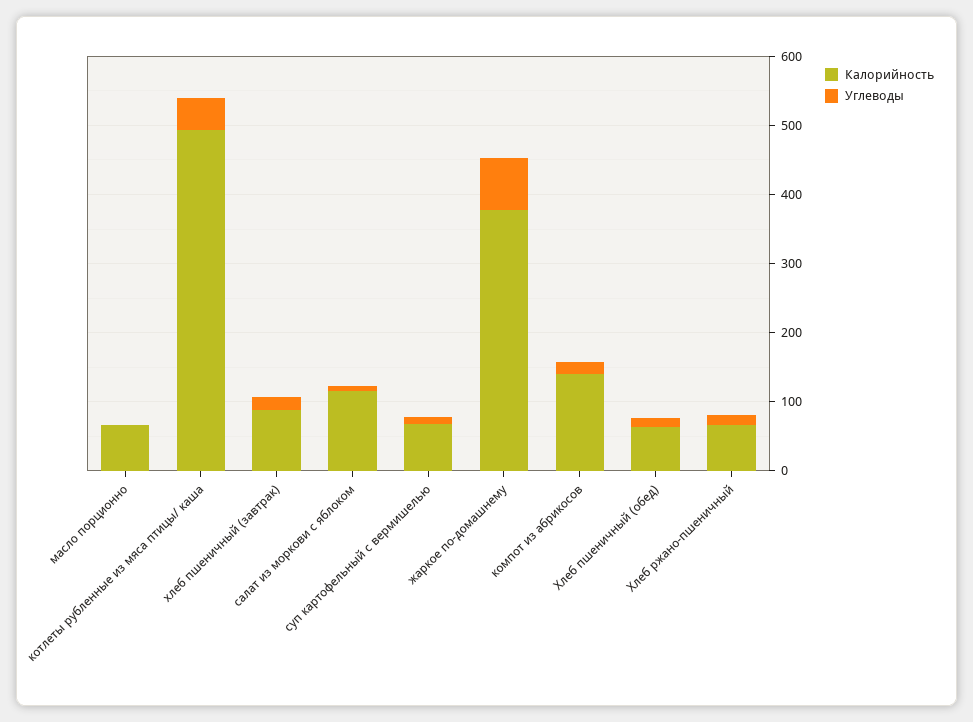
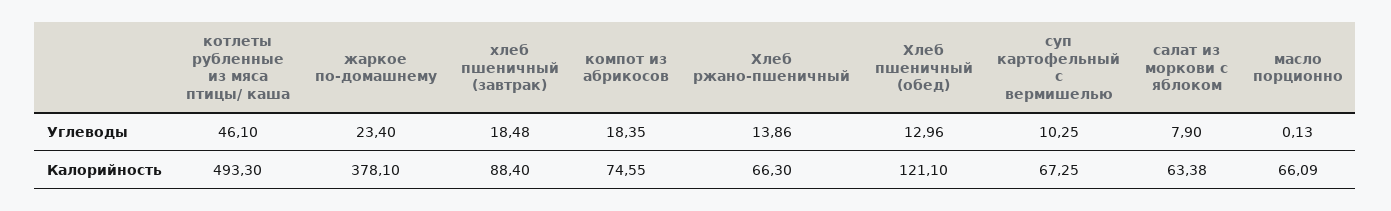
Калорийность, салат из моркови с яблоком: 120 -> 63.38
Углеводы, жаркое по-домашнему: 80 -> 23.4
Калорийность, компот из абрикосов: 140 -> 74.55
Калорийность, Хлеб пшеничный (обед): 60 -> 121.1

